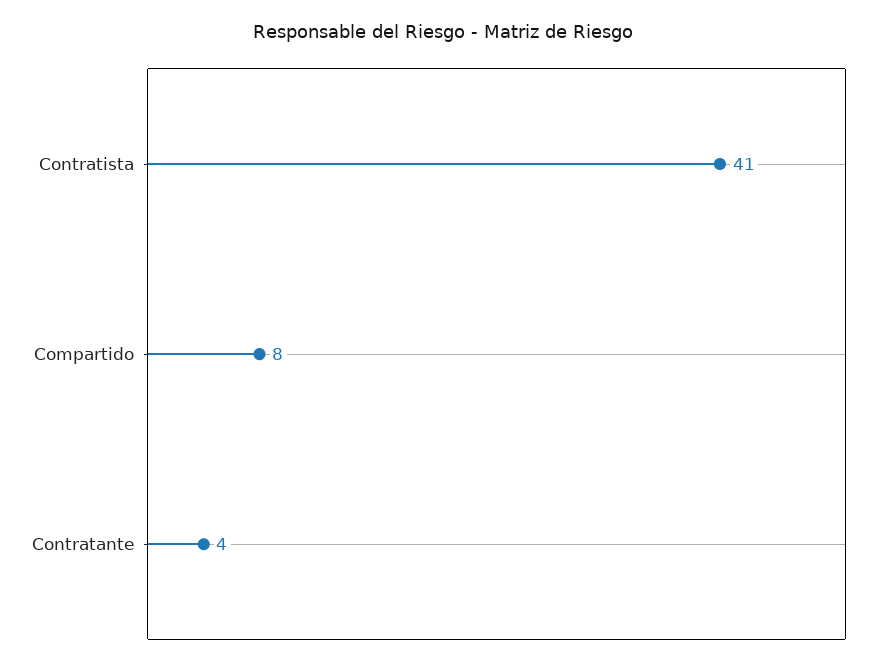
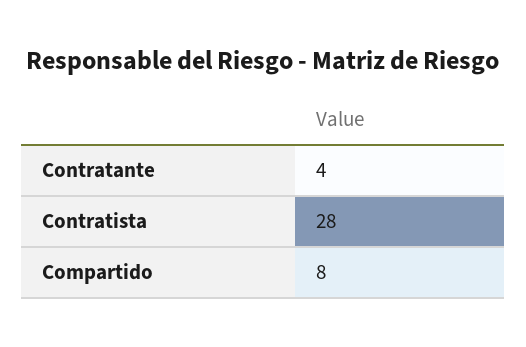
Contratista: 41 -> 28

